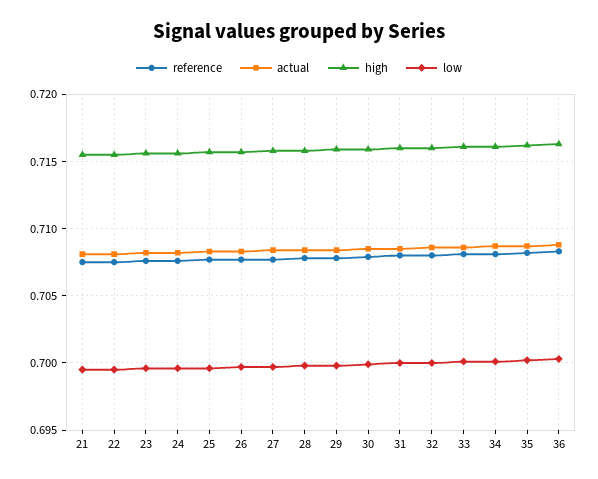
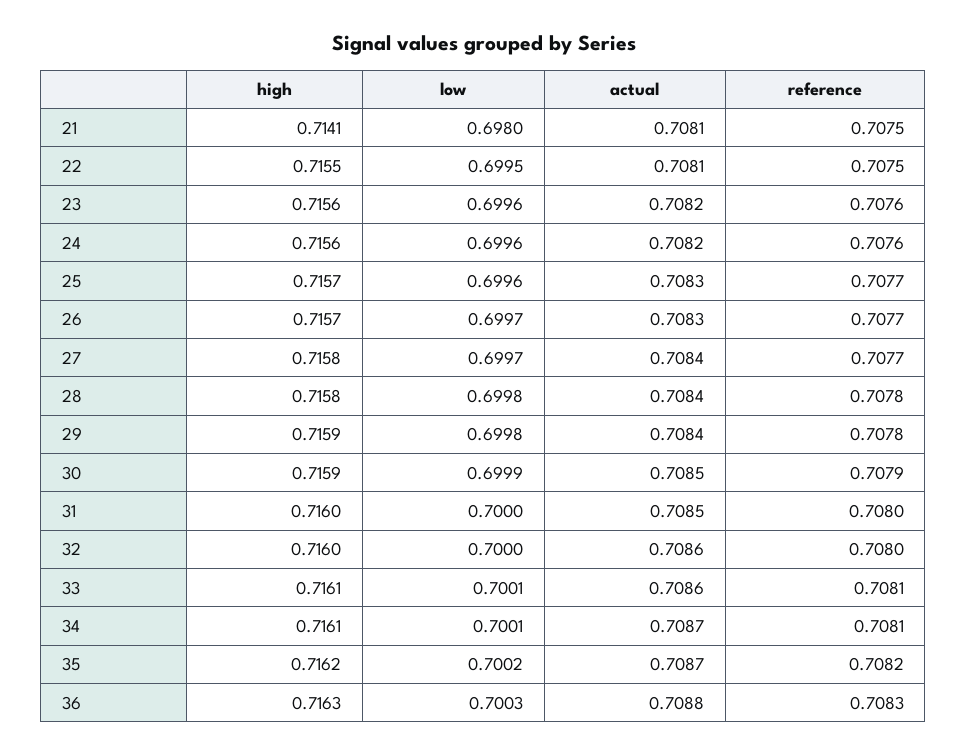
high, 21: 0.7155 -> 0.7141
low, 21: 0.6995 -> 0.698

